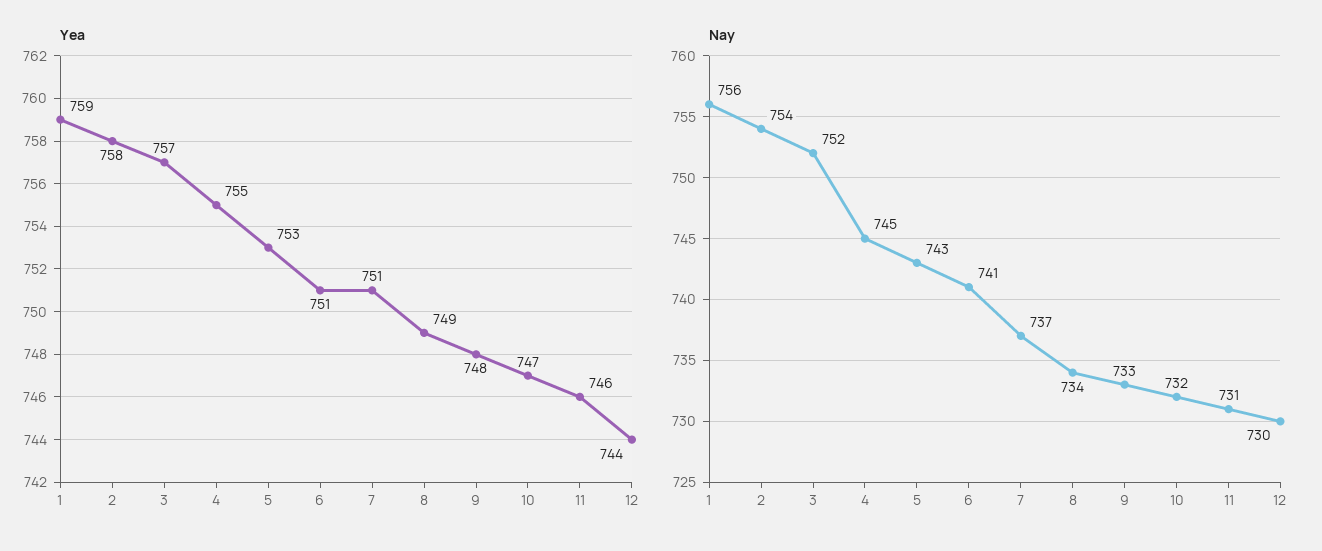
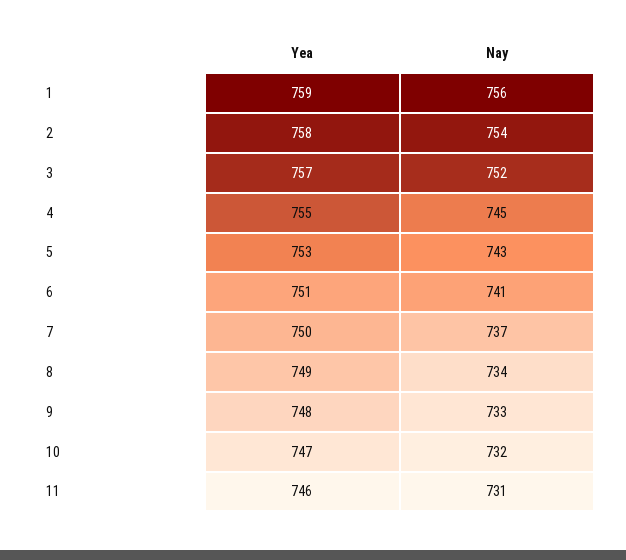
Yea, 7: 751 -> 750
Yea, 12: 744 -> none
Nay, 12: 730 -> none

